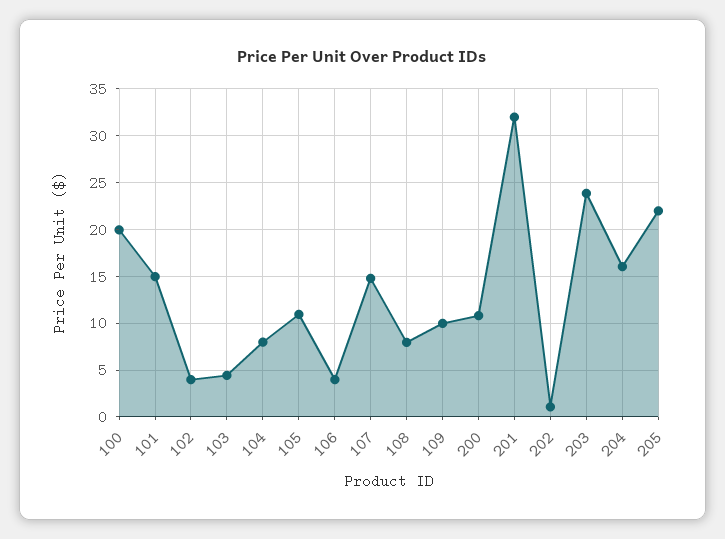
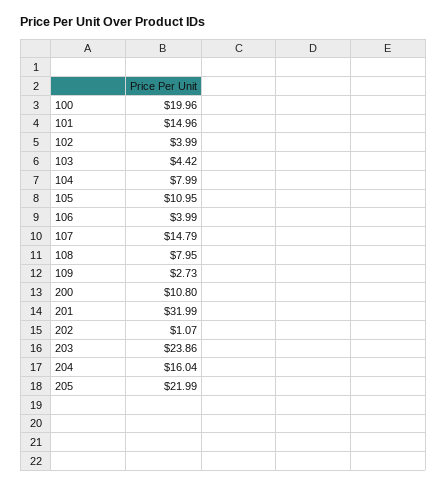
109: 10 -> 2.73

